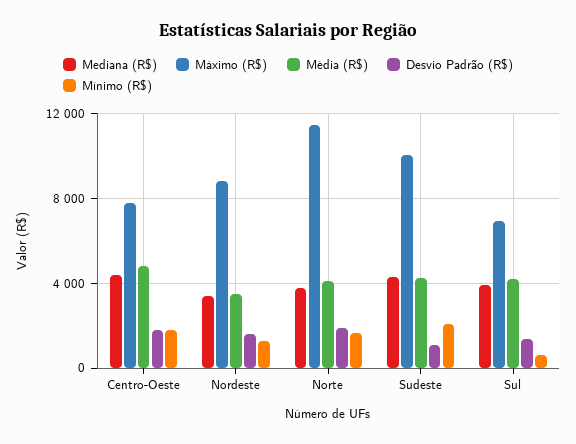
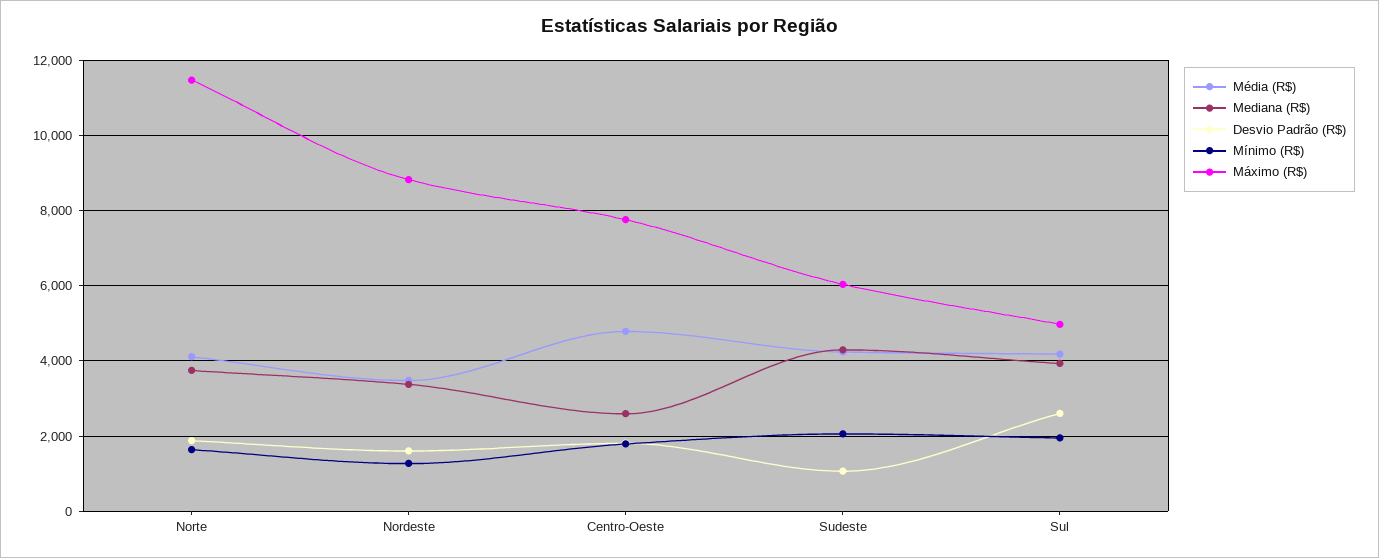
Mediana (R$), Centro-Oeste: 4500 -> 2600
Máximo (R$), Sudeste: 10000 -> 6000
Máximo (R$), Sul: 7000 -> 5000
Desvio Padrão (R$), Sul: 1500 -> 2600
Mínimo (R$), Sul: 500 -> 2000

